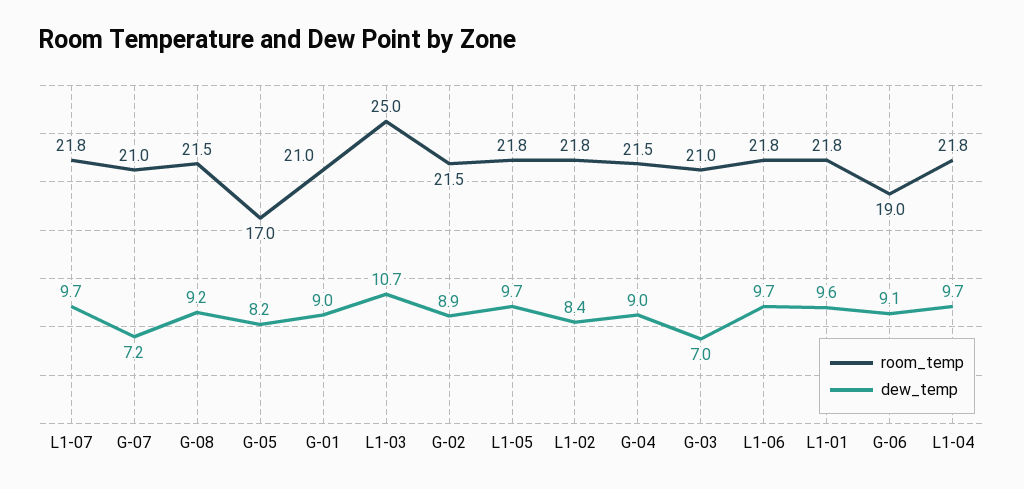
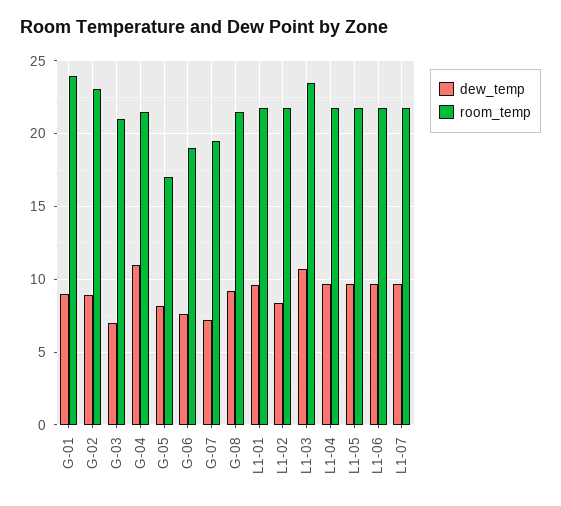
room_temp, G-07: 21 -> 19.5
room_temp, G-01: 21 -> 24
room_temp, L1-03: 25 -> 23.5
room_temp, G-02: 21.5 -> 23
dew_temp, G-04: 9 -> 11
dew_temp, G-06: 9.1 -> 7.5

